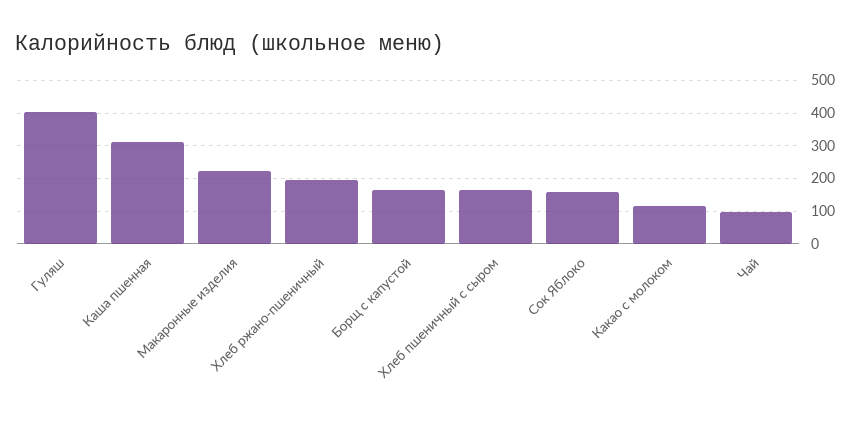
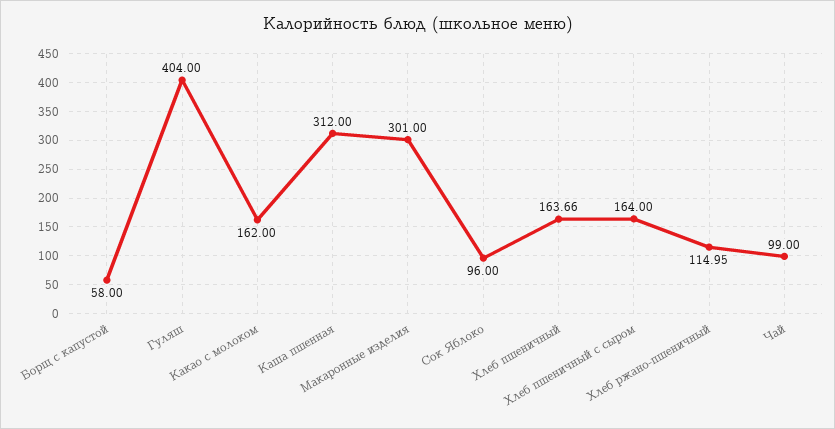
Макаронные изделия: 220 -> 301
Хлеб ржано-пшеничный: 200 -> 114.95
Борщ с капустой: 160 -> 58
Сок Яблоко: 160 -> 96
Какао с молоком: 120 -> 162
Хлеб пшеничный: none -> 163.66

